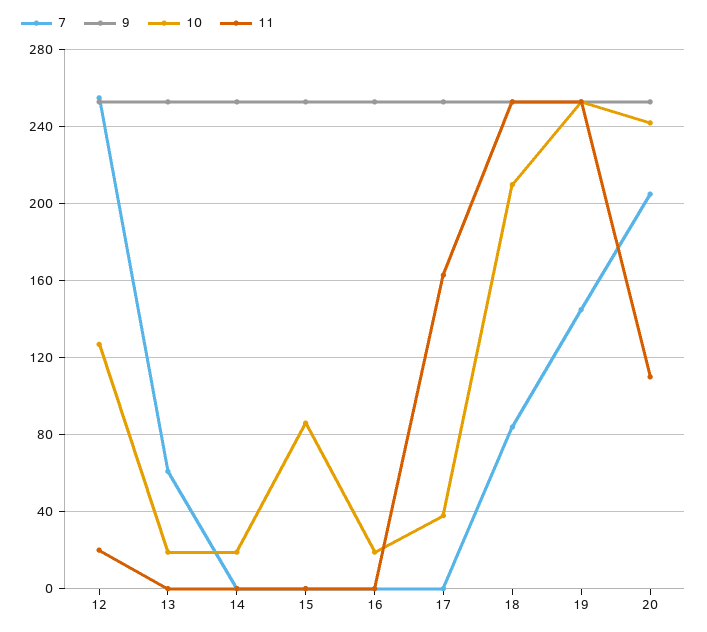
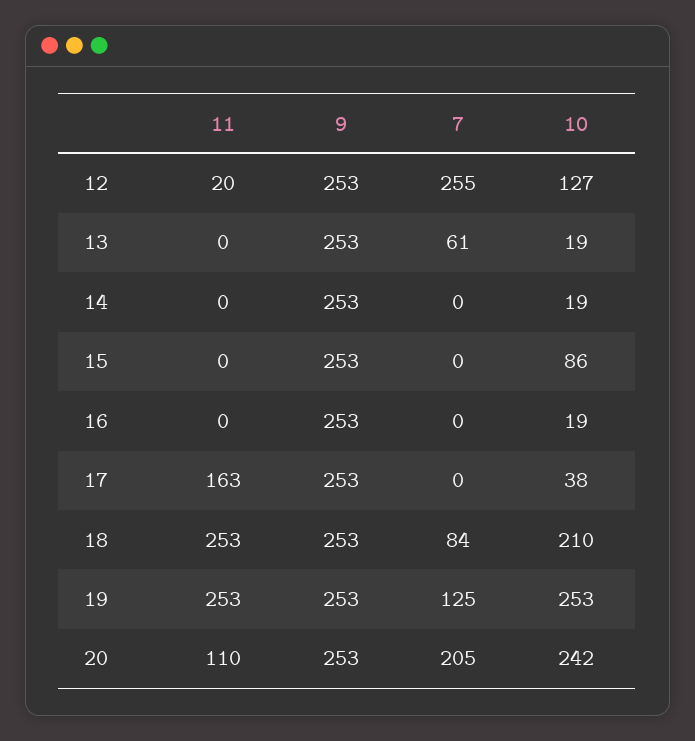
7, 19: 145 -> 125

